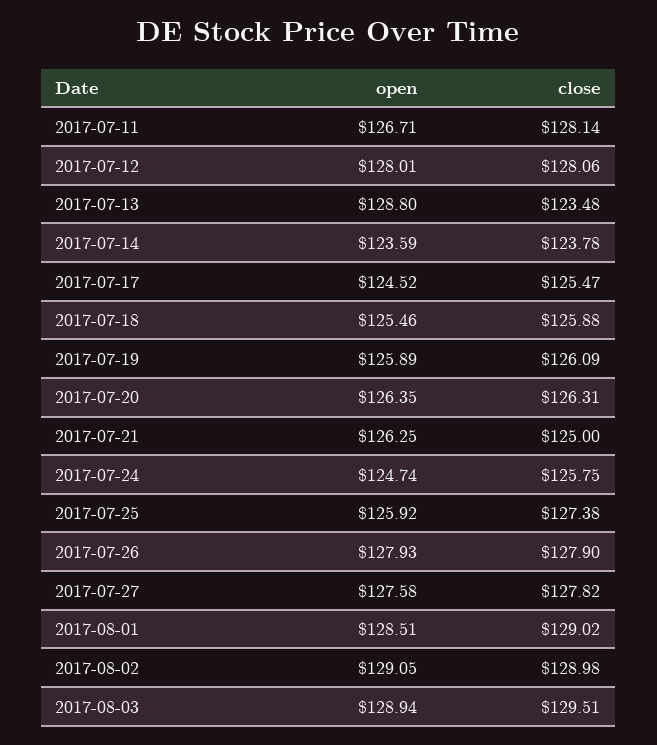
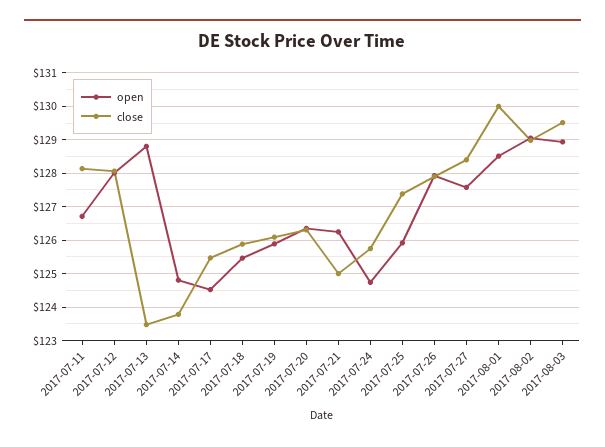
open, 2017-07-14: 123.59 -> 124.8
close, 2017-07-27: 127.82 -> 128.4
close, 2017-08-01: 129.02 -> 130

